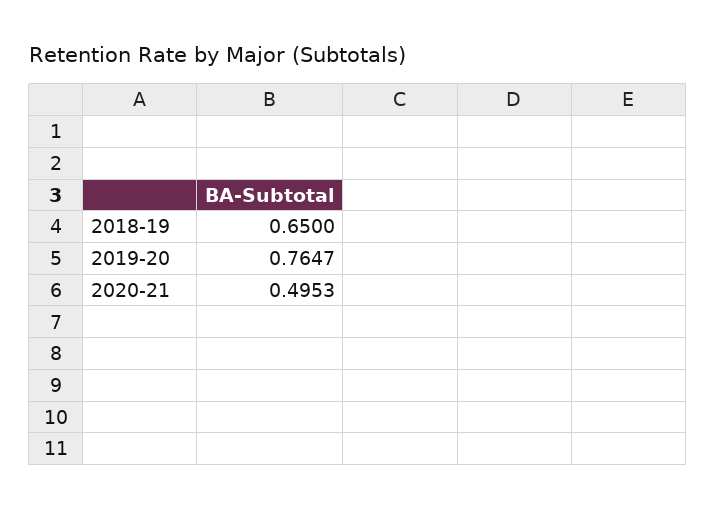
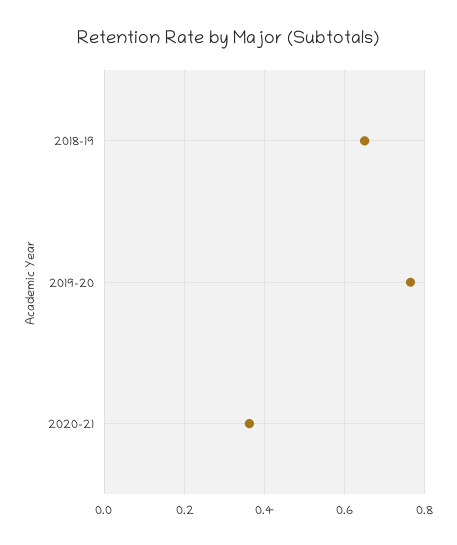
2020-21: 0.4953 -> 0.36

